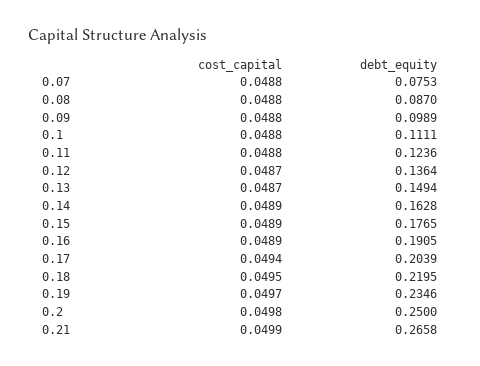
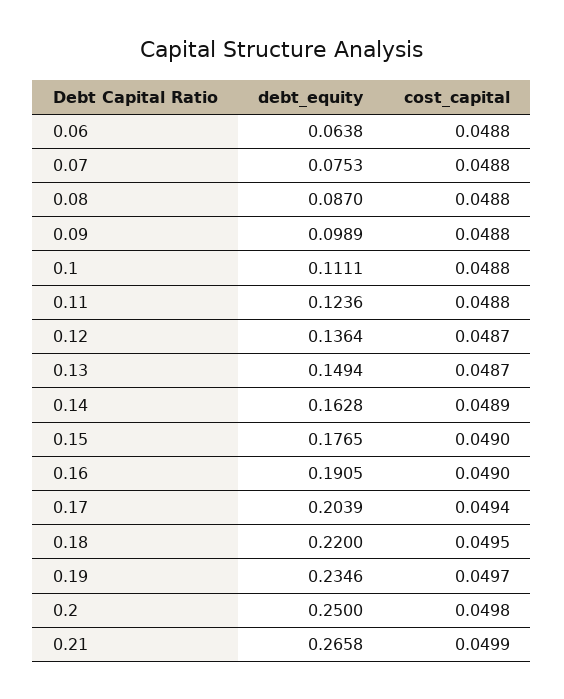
cost_capital, 0.15: 0.0489 -> 0.049
cost_capital, 0.16: 0.0489 -> 0.049
debt_equity, 0.18: 0.2195 -> 0.22
debt_equity, 0.06: none -> 0.0638
cost_capital, 0.06: none -> 0.0488

